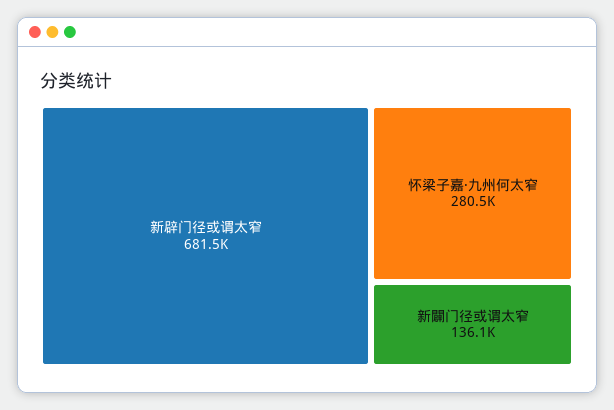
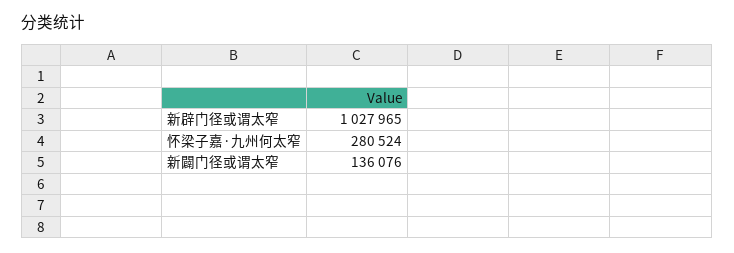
新辟门径或谓太窄: 681500 -> 1027965

